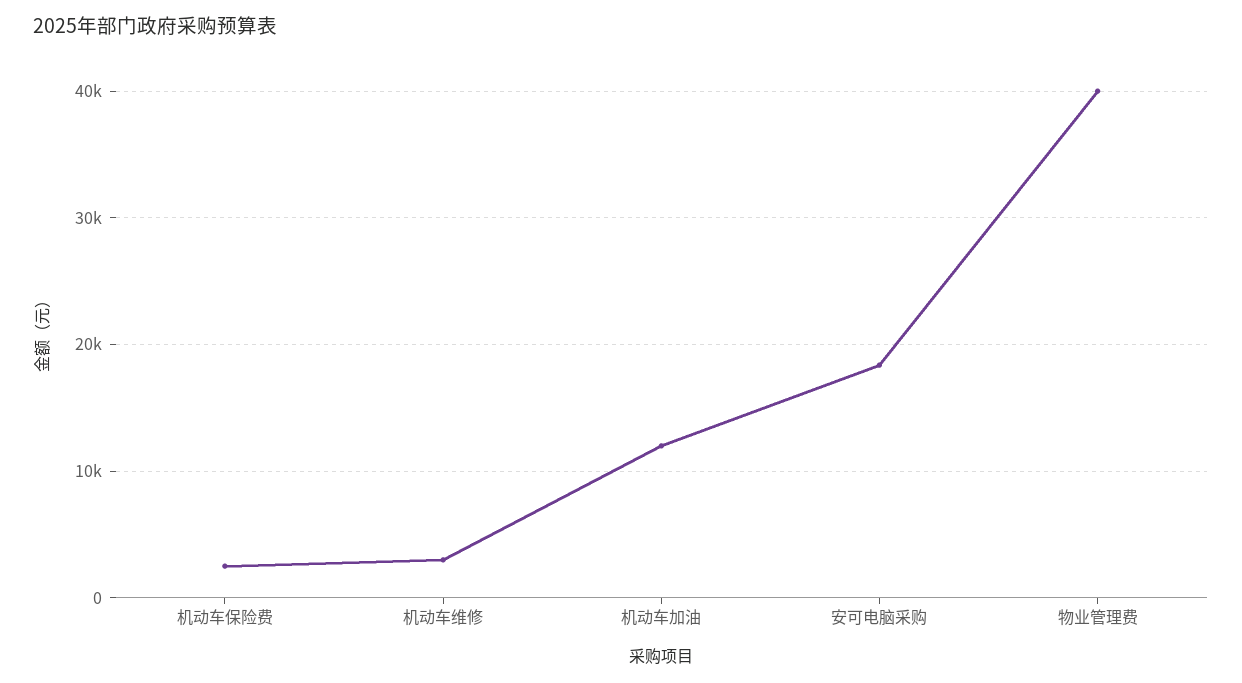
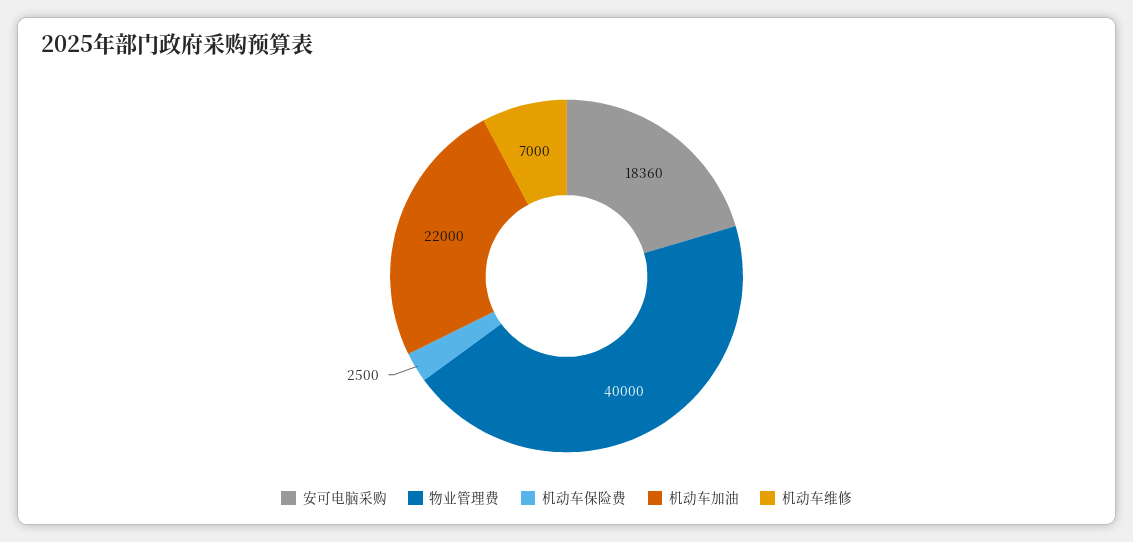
机动车维修: 3000 -> 7000
机动车加油: 12000 -> 22000

